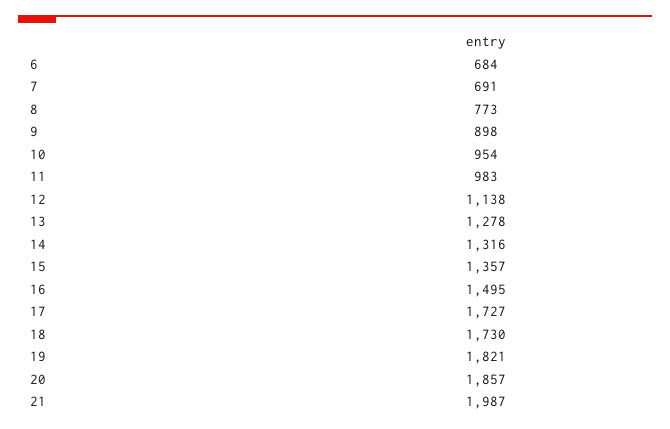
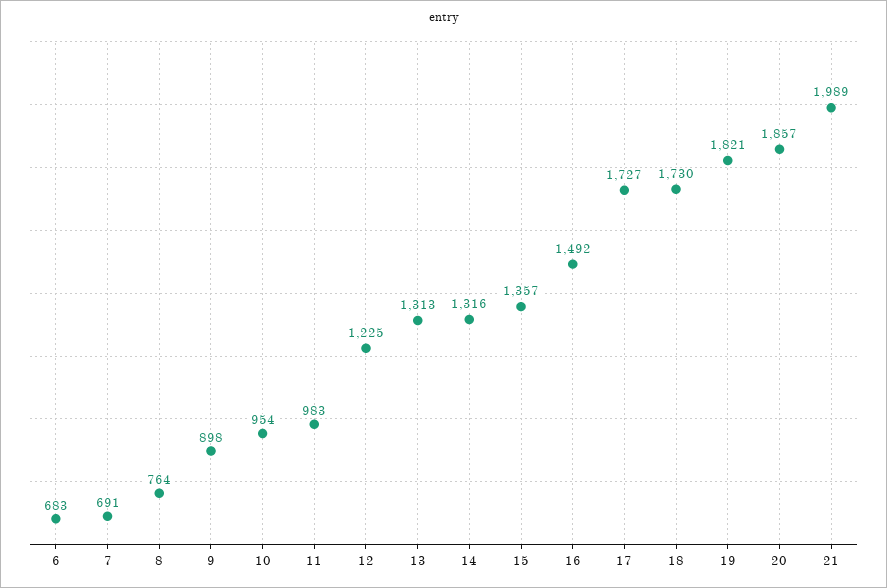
6: 684 -> 683
8: 773 -> 764
12: 1138 -> 1225
13: 1278 -> 1313
16: 1495 -> 1492
21: 1987 -> 1989

